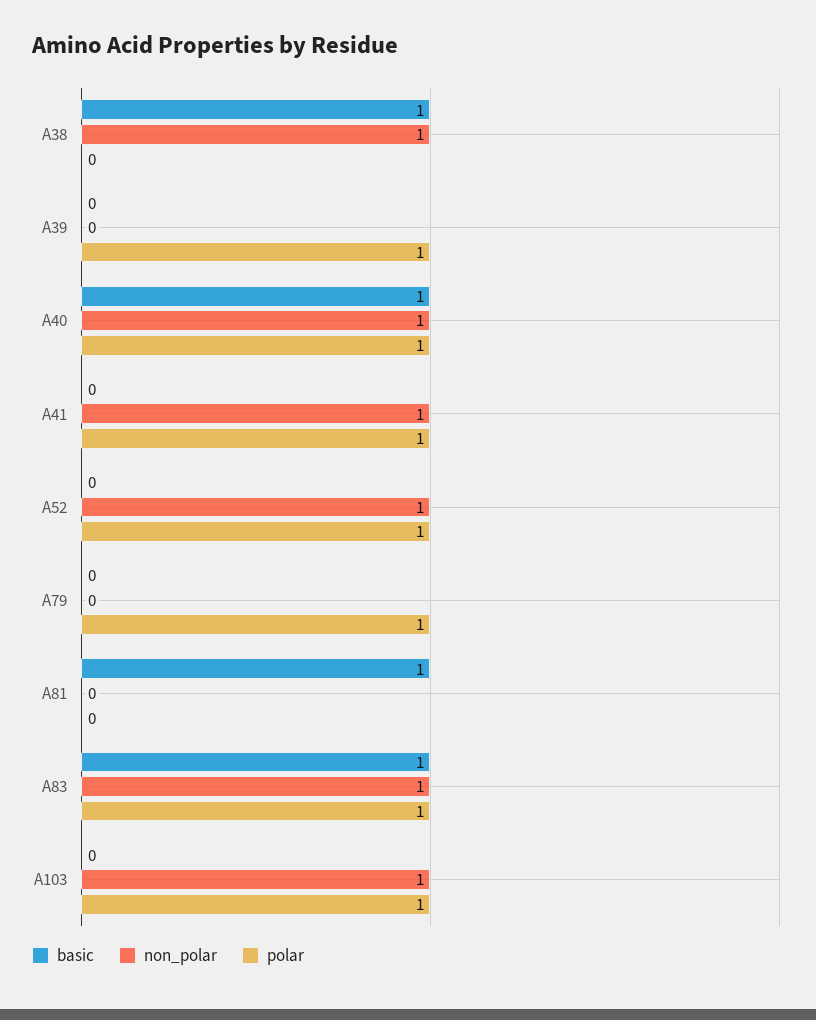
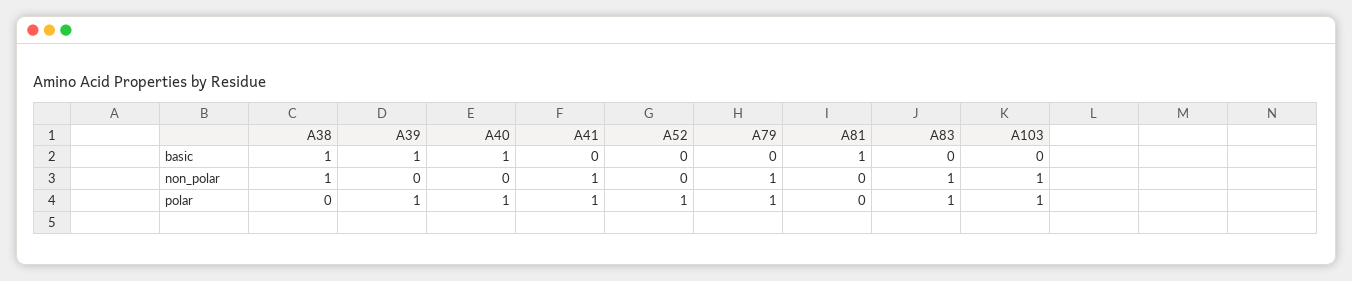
basic, A39: 0 -> 1
non_polar, A40: 1 -> 0
non_polar, A52: 1 -> 0
non_polar, A79: 0 -> 1
basic, A83: 1 -> 0

